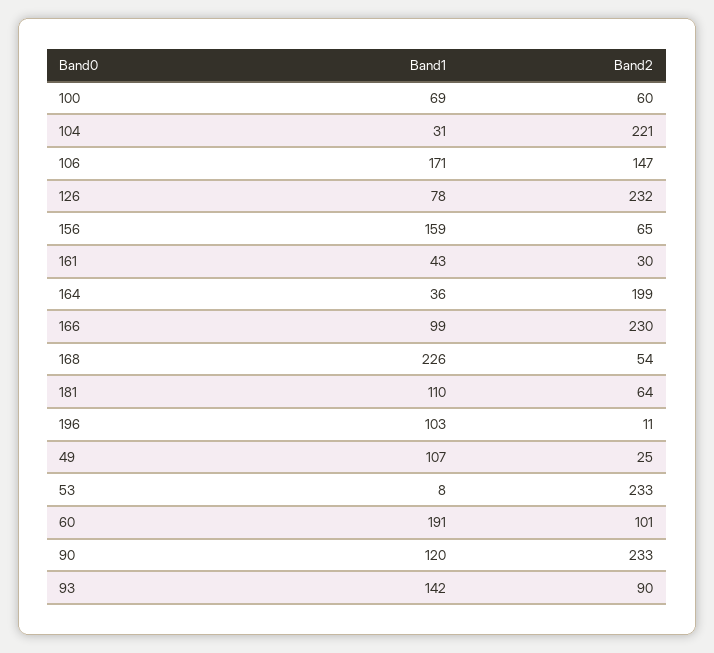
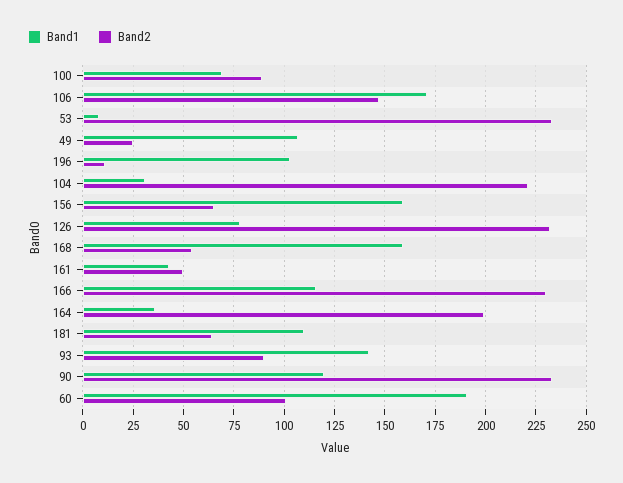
Band2, 100: 60 -> 90
Band2, 161: 30 -> 50
Band1, 166: 99 -> 115
Band1, 168: 226 -> 160

